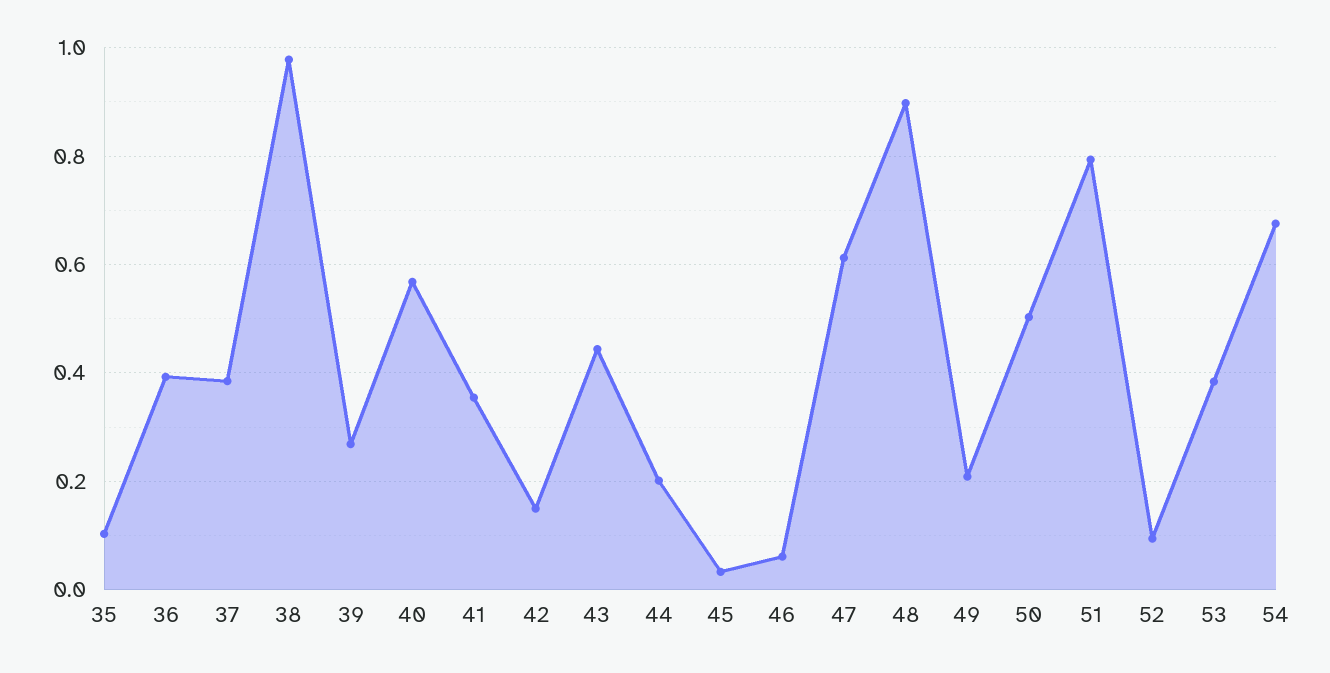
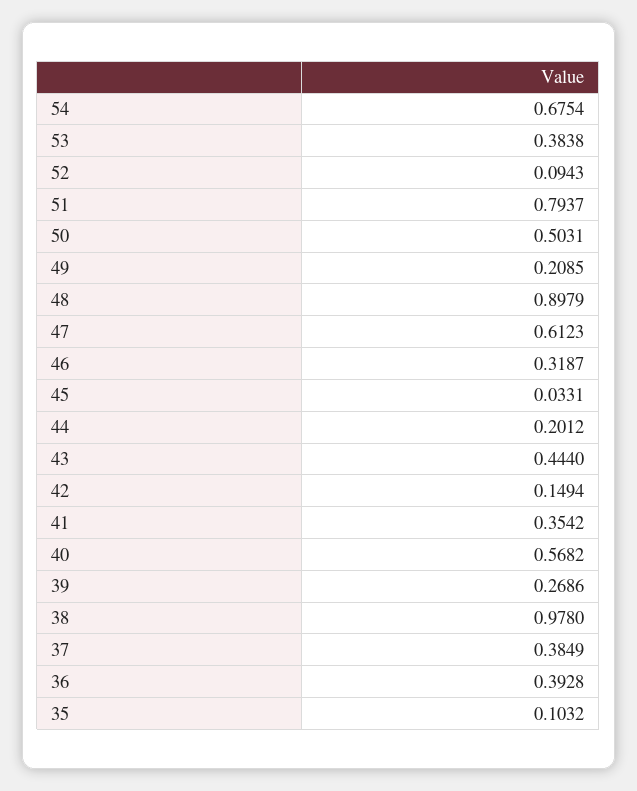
46: 0.06 -> 0.3187

